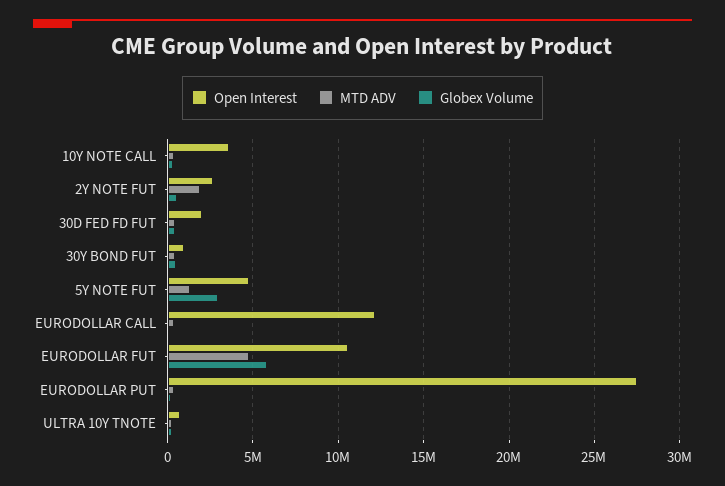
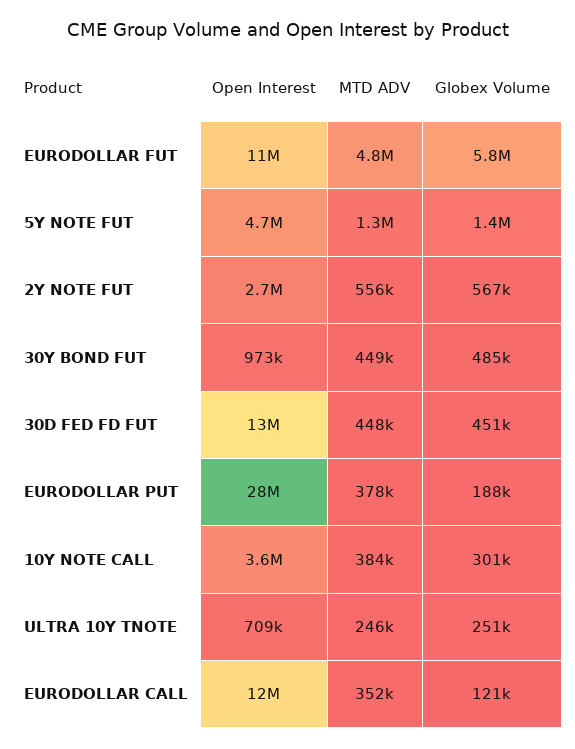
MTD ADV, 2Y NOTE FUT: 2000000 -> 556000
Open Interest, 30D FED FD FUT: 2000000 -> 13000000
Globex Volume, 5Y NOTE FUT: 3000000 -> 1400000

